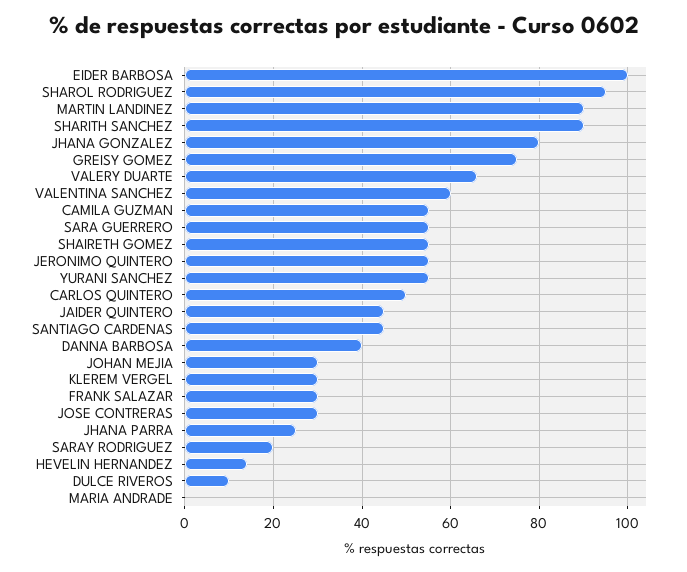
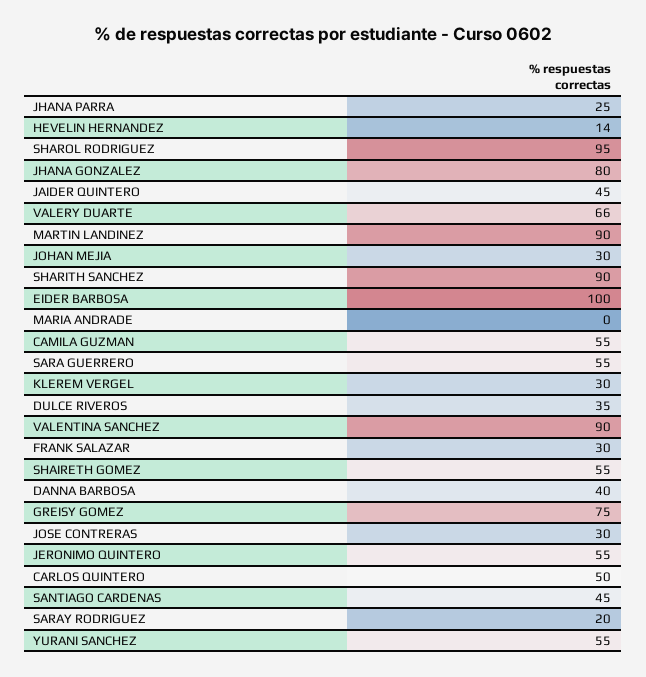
VALENTINA SANCHEZ: 60 -> 90
DULCE RIVEROS: 10 -> 35

